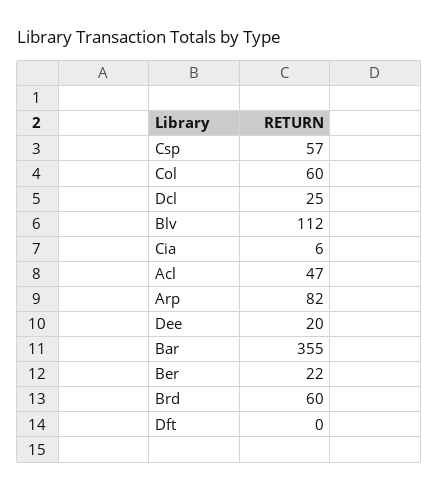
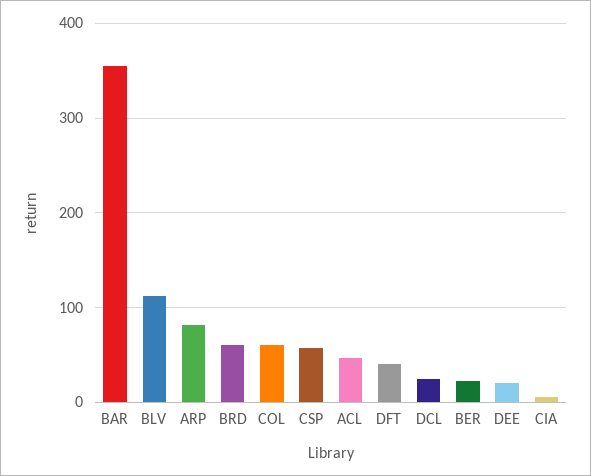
Dft: 0 -> 40

